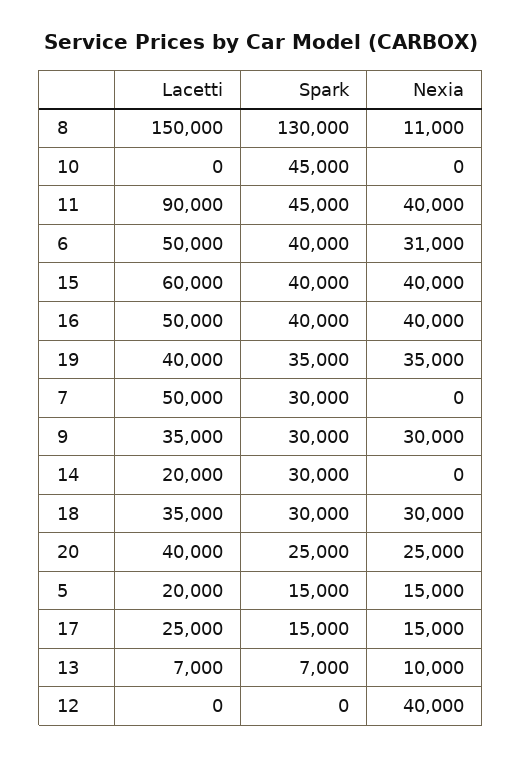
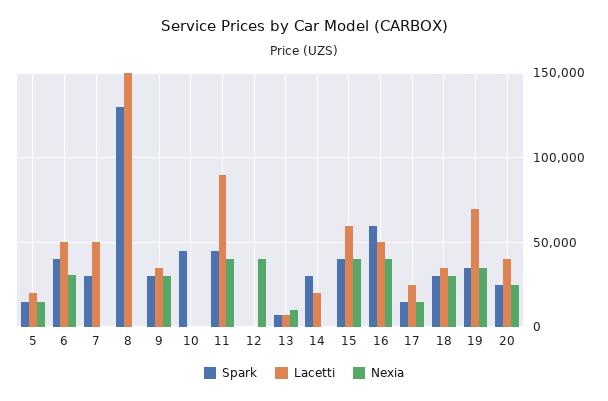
Nexia, 8: 11000 -> 0
Spark, 16: 40000 -> 60000
Lacetti, 19: 40000 -> 70000

